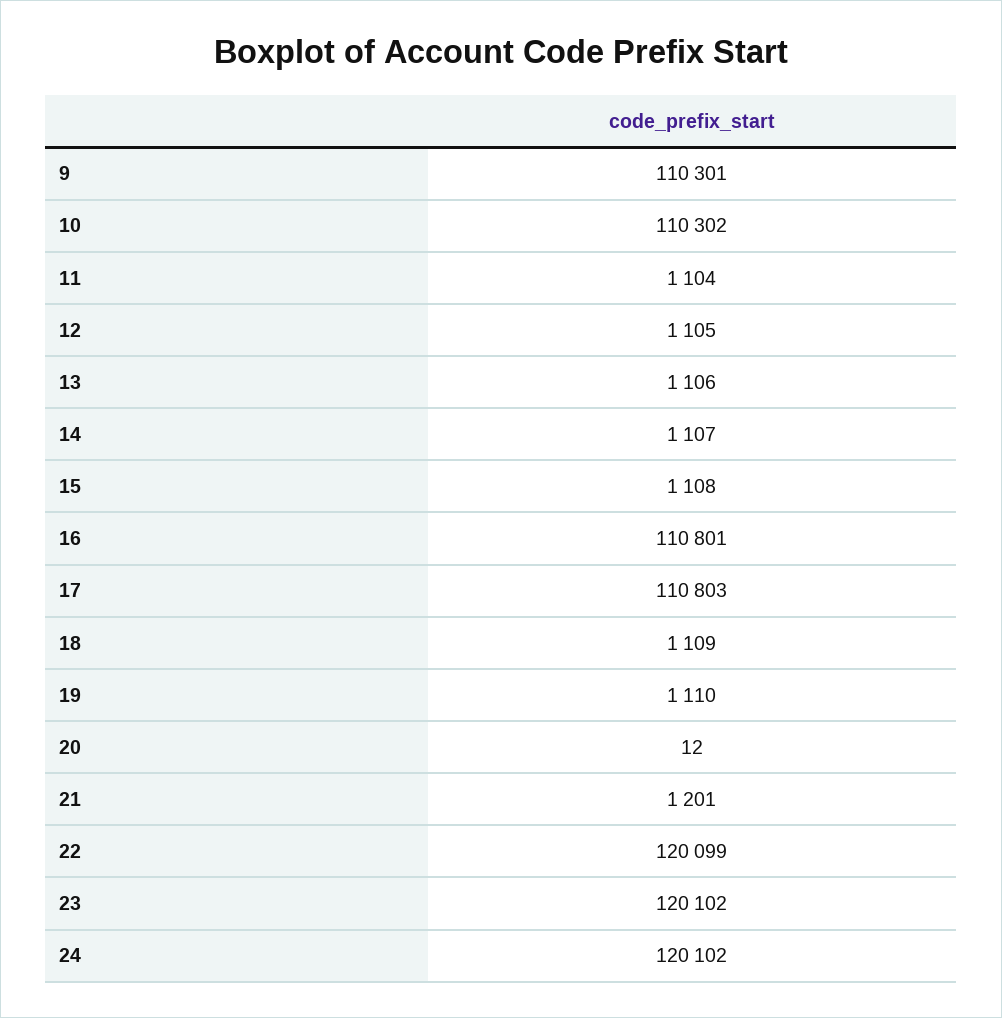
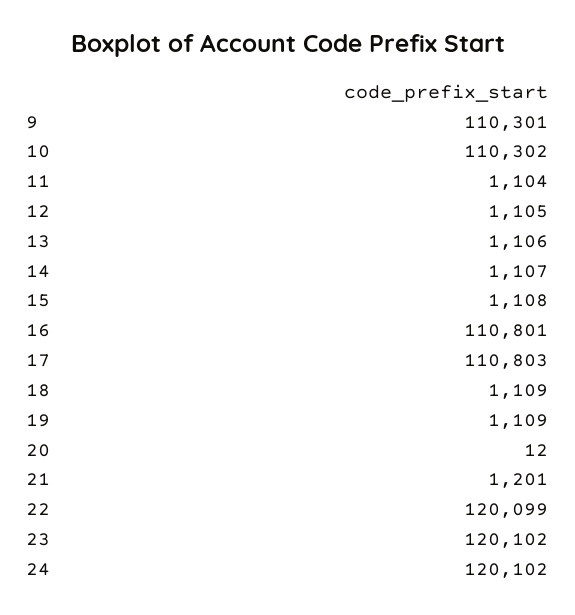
19: 1110 -> 1109

